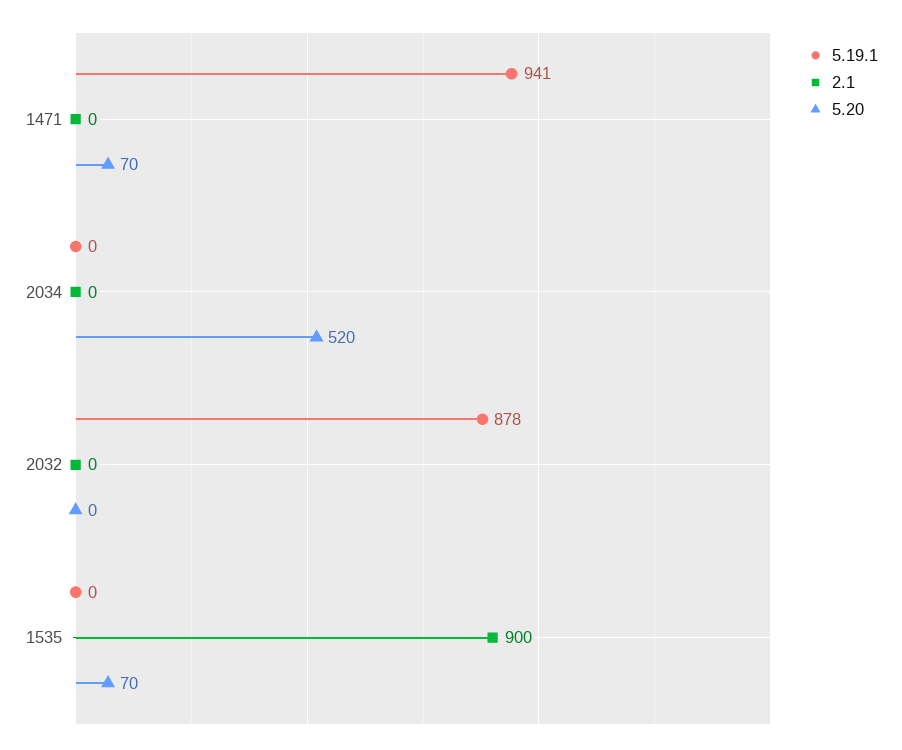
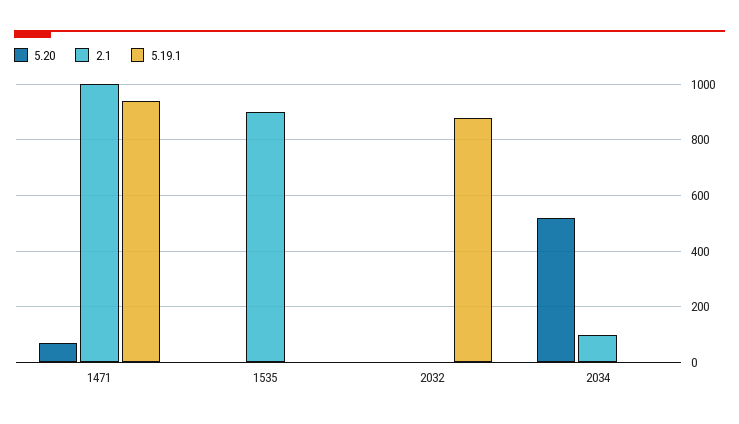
2.1, 1471: 0 -> 1000
2.1, 2034: 0 -> 100
5.20, 1535: 70 -> 0

